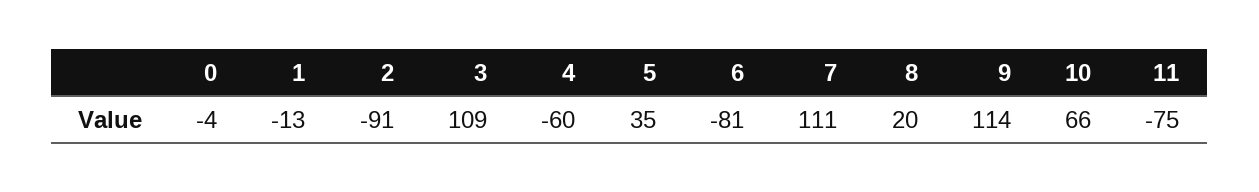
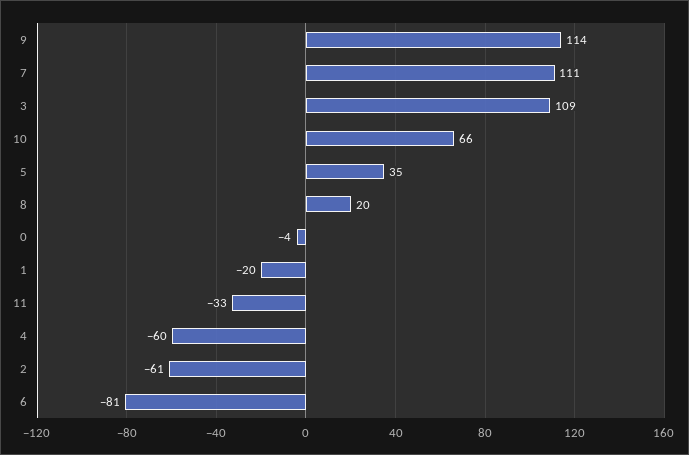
1: -13 -> -20
2: -91 -> -61
11: -75 -> -33

